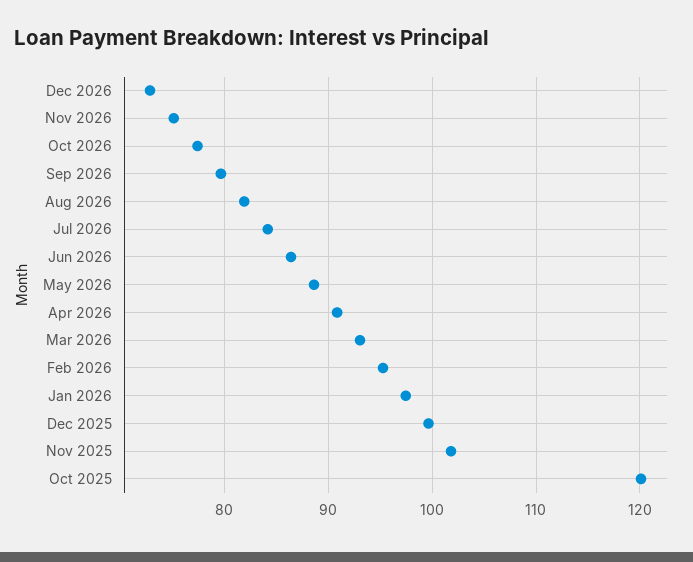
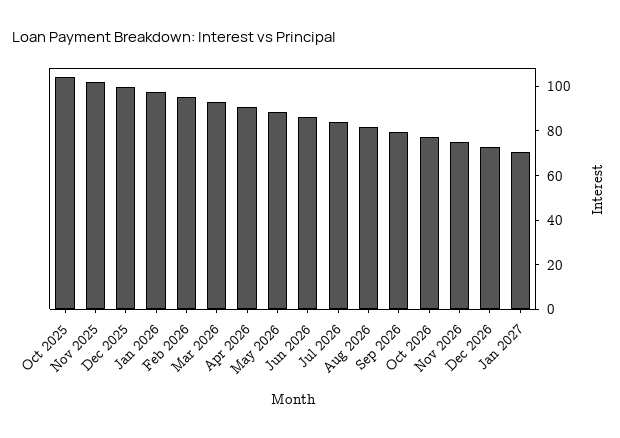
Oct 2025: 120 -> 105
Jan 2027: none -> 70

